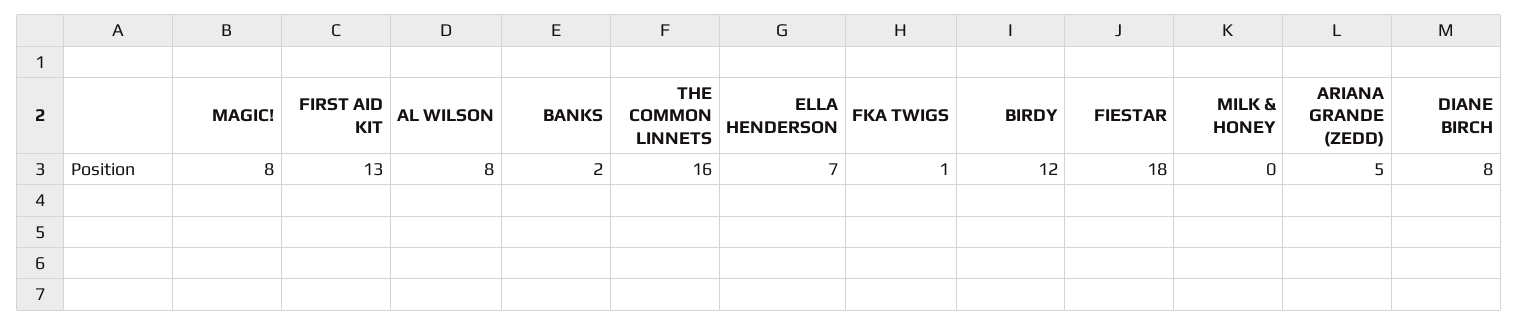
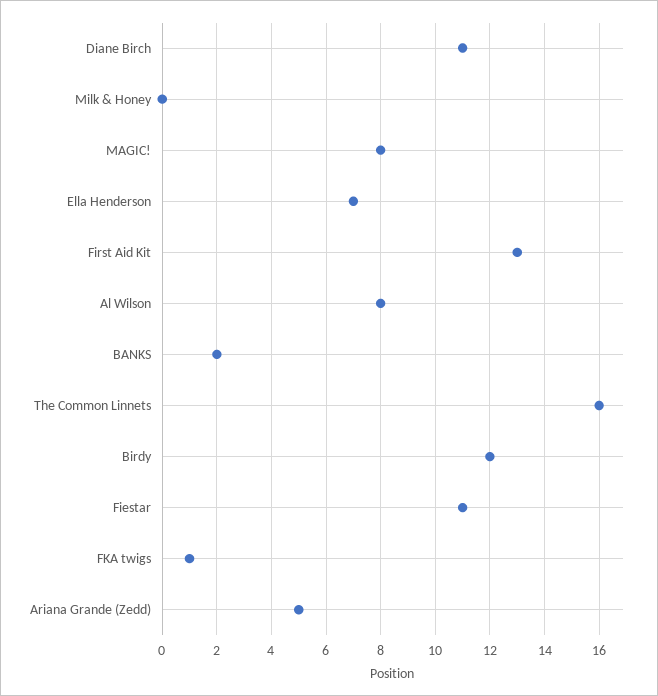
FIESTAR: 18 -> 11
DIANE BIRCH: 8 -> 11

